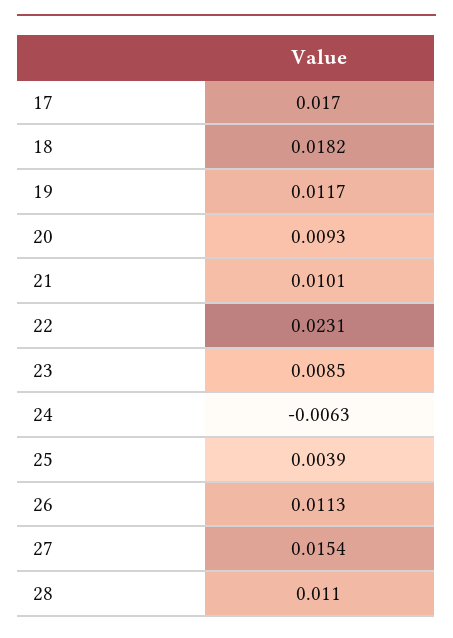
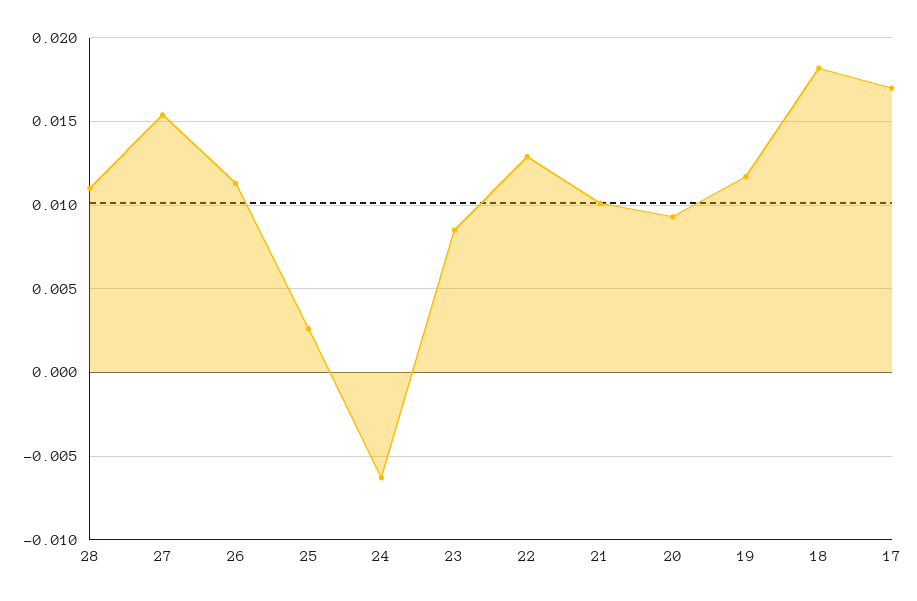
22: 0.0231 -> 0.013
25: 0.0039 -> 0.0025

